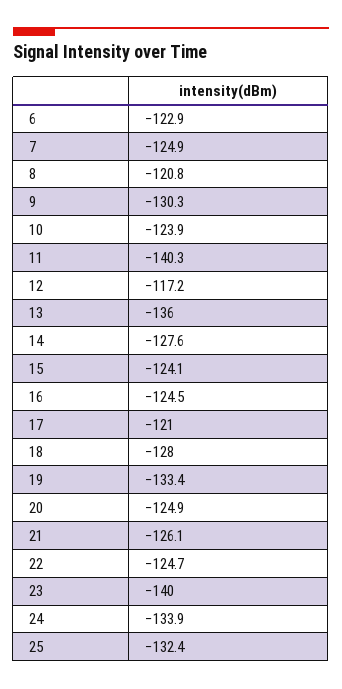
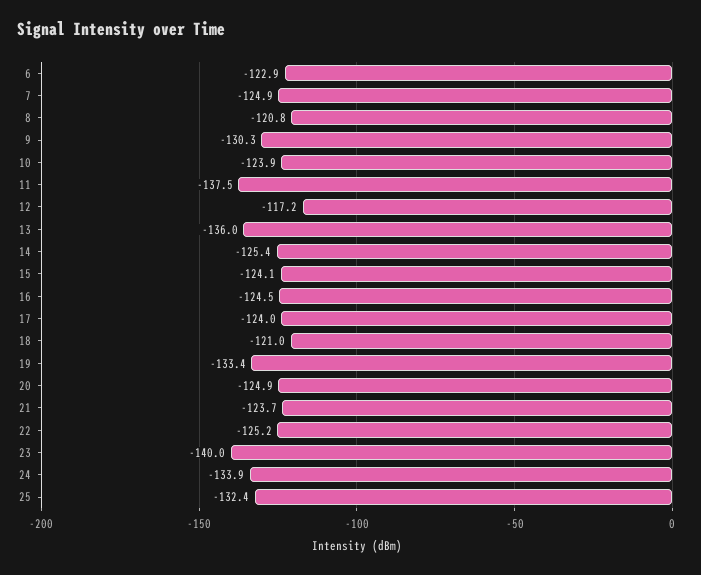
11: -140.3 -> -137.5
14: -127.6 -> -125.4
17: -121 -> -124
18: -128 -> -121
21: -126.1 -> -123.7
22: -124.7 -> -125.2

